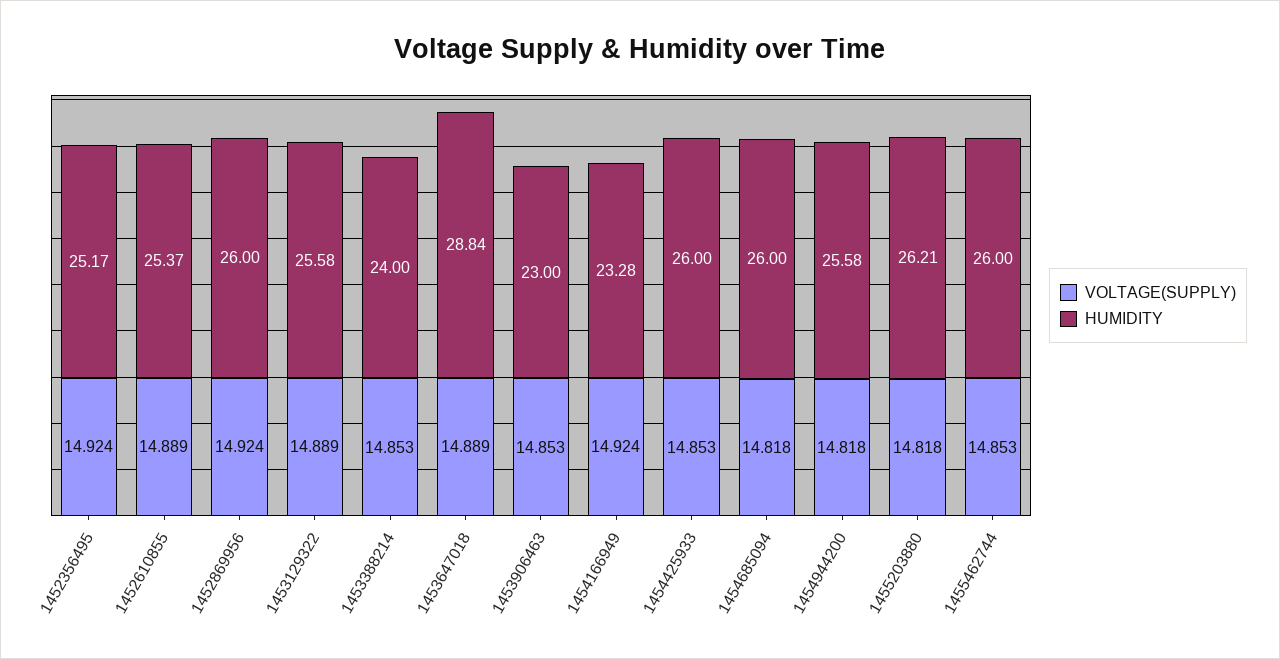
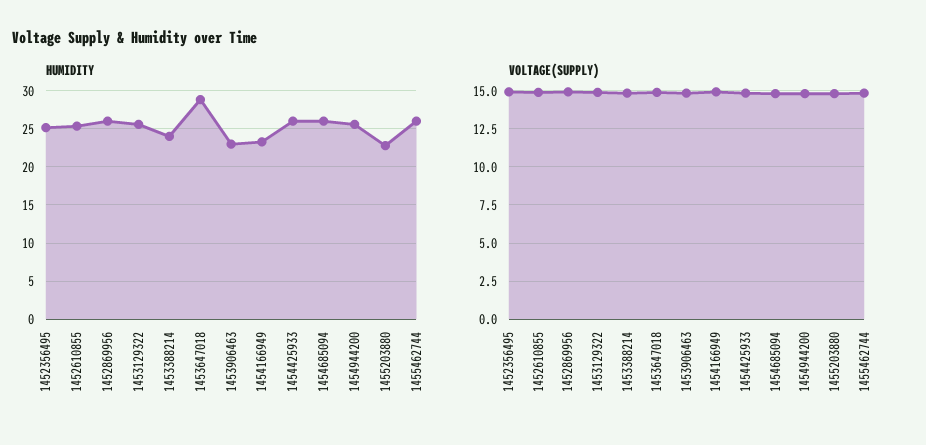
HUMIDITY, 1455203880: 26.21 -> 23

